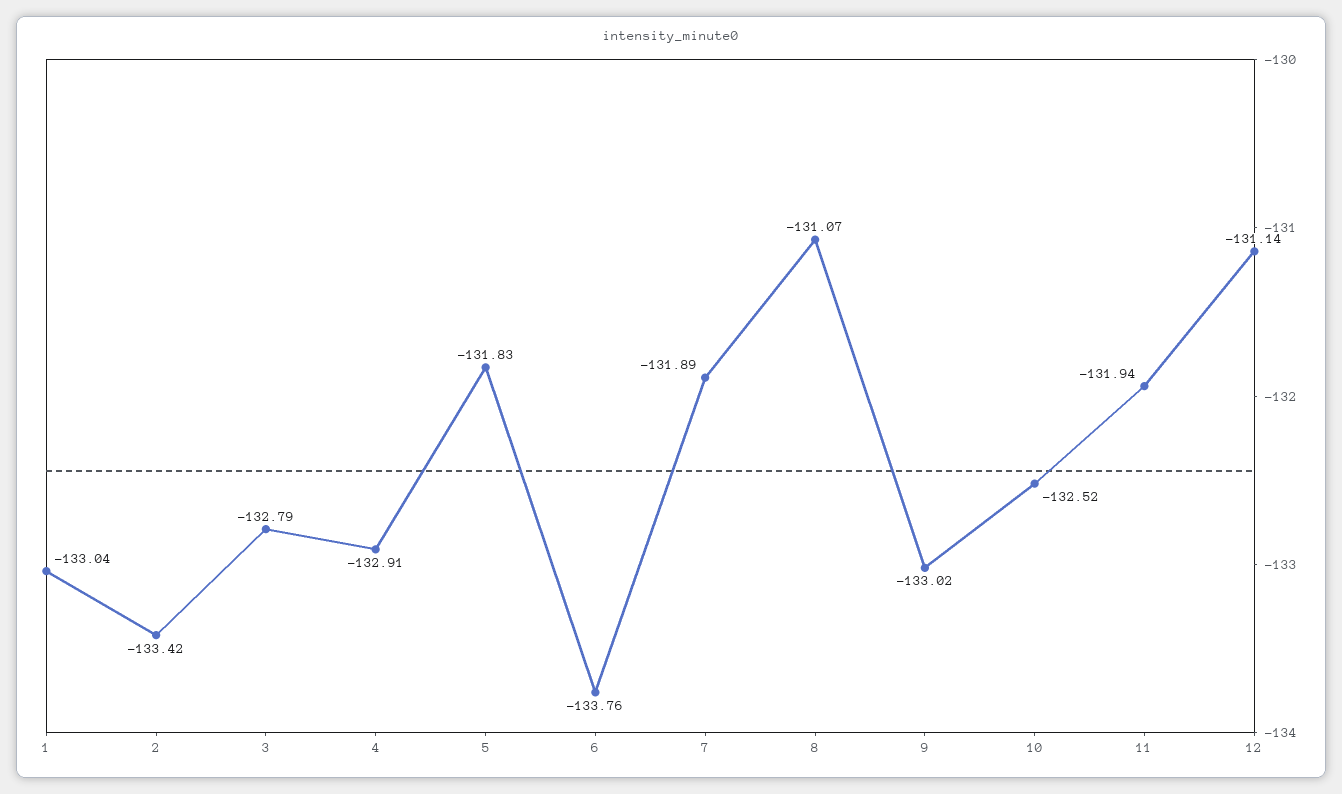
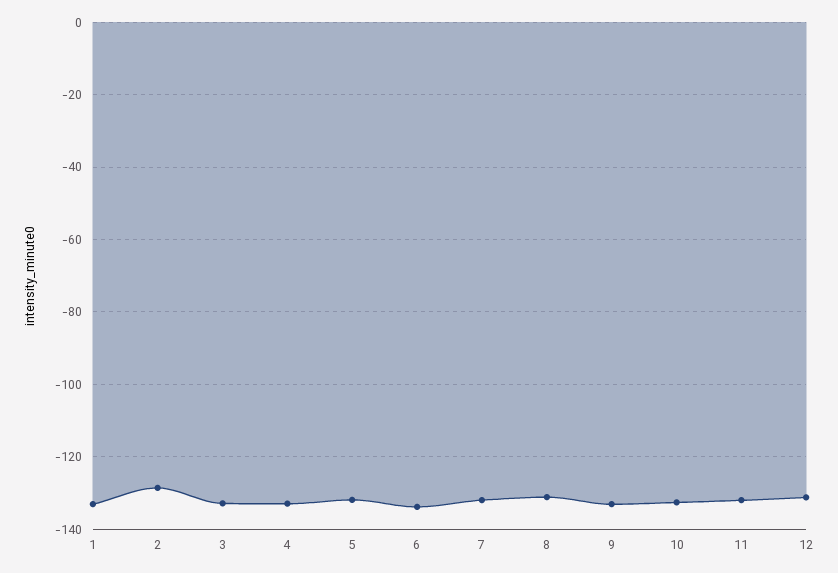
2: -133.42 -> -128

